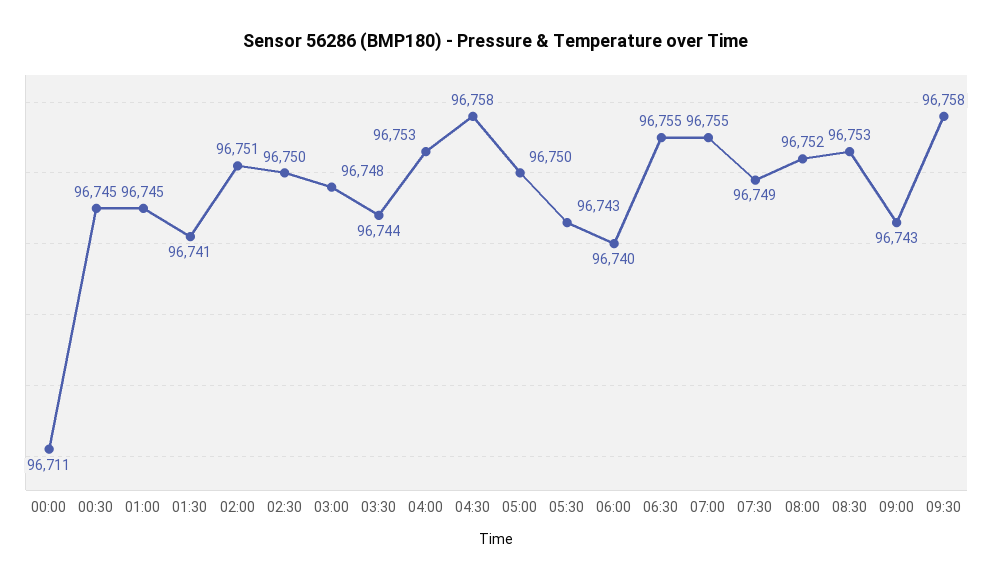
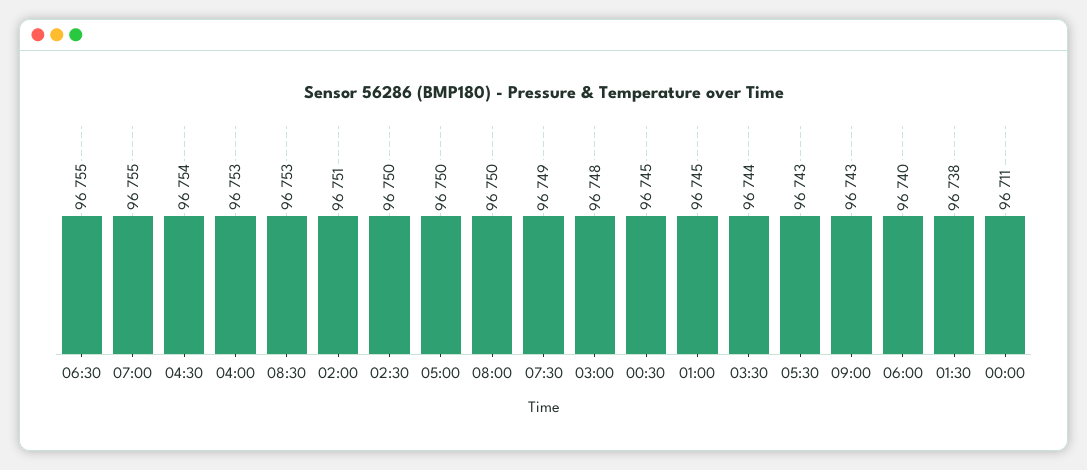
01:30: 96741 -> 96738
04:30: 96758 -> 96754
08:00: 96752 -> 96750
09:30: 96758 -> none

